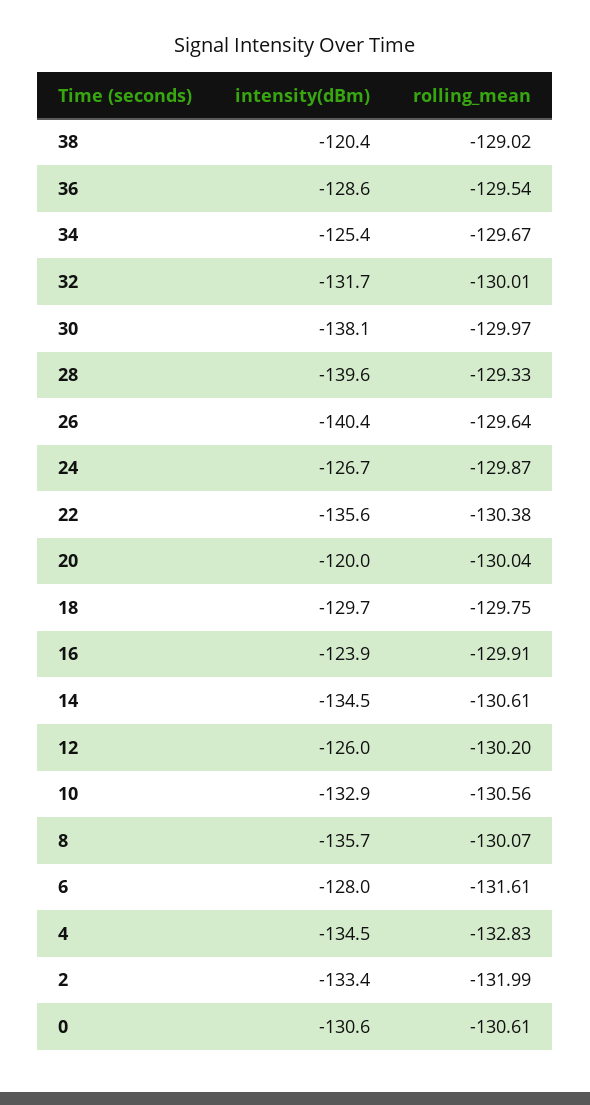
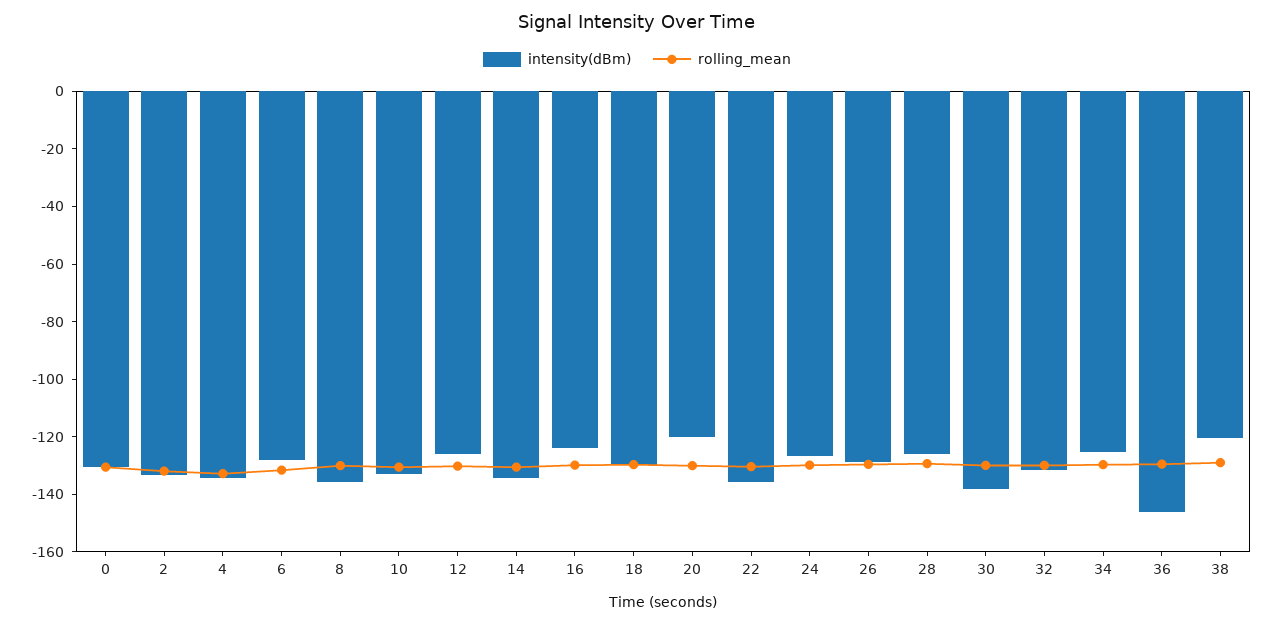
intensity(dBm), 36: -128.6 -> -145
intensity(dBm), 28: -139.6 -> -125
intensity(dBm), 26: -140.4 -> -130

